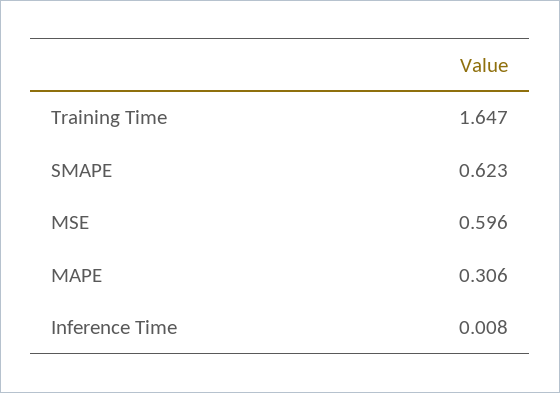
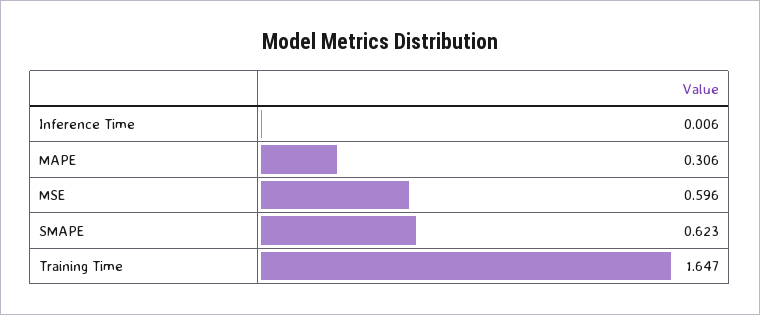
Inference Time: 0.008 -> 0.006

